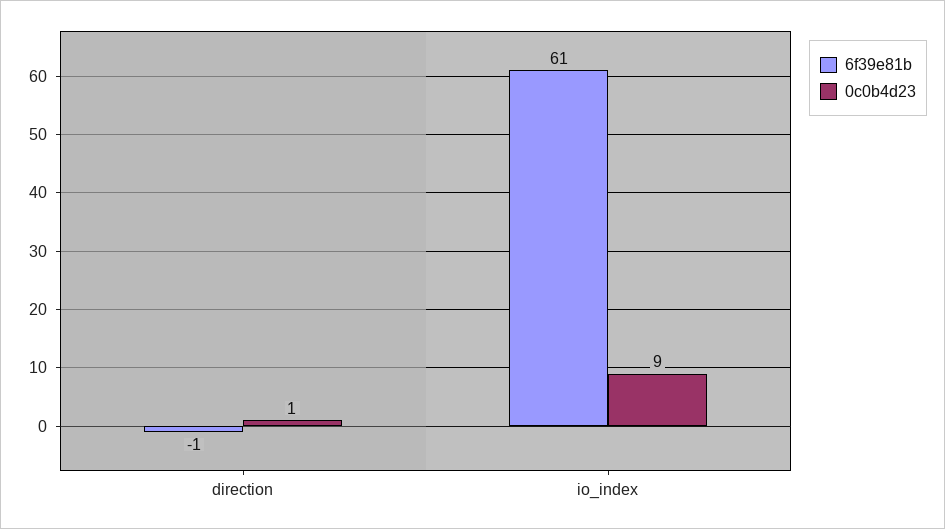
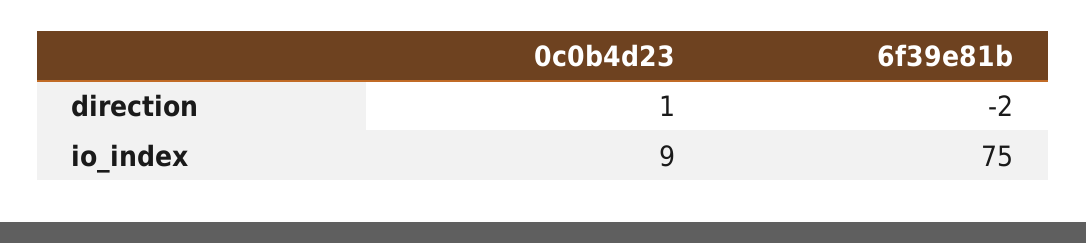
6f39e81b, direction: -1 -> -2
6f39e81b, io_index: 61 -> 75

